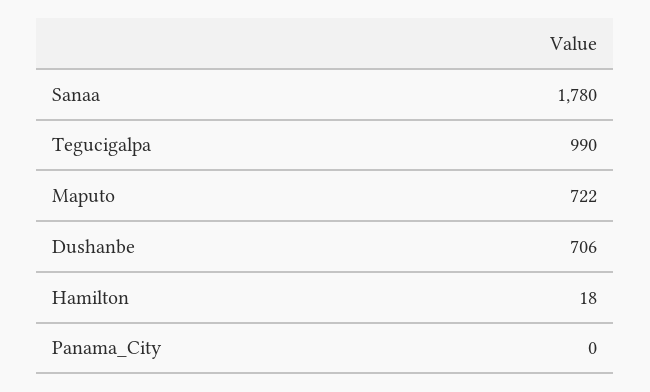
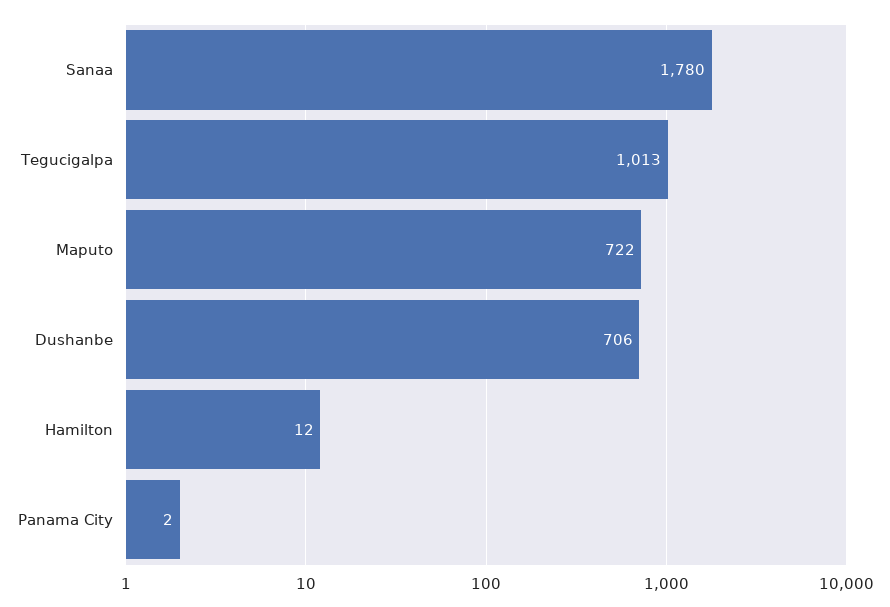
Tegucigalpa: 990 -> 1013
Hamilton: 18 -> 12
Panama_City: 0 -> 2

